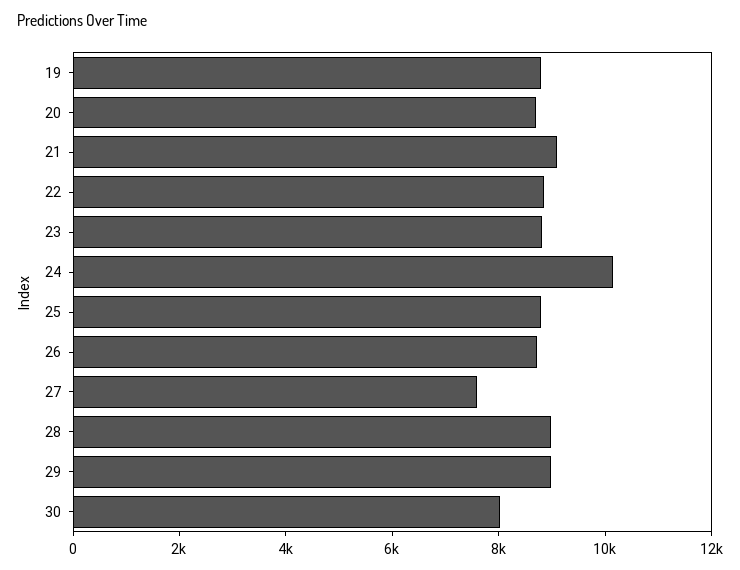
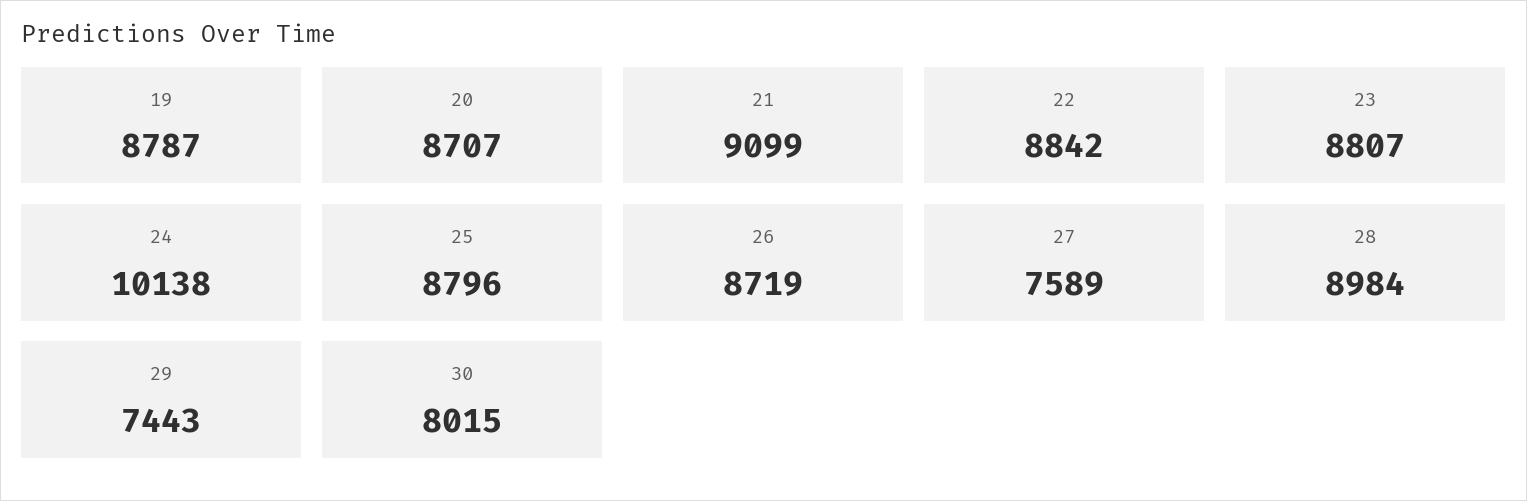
29: 9000 -> 7443

